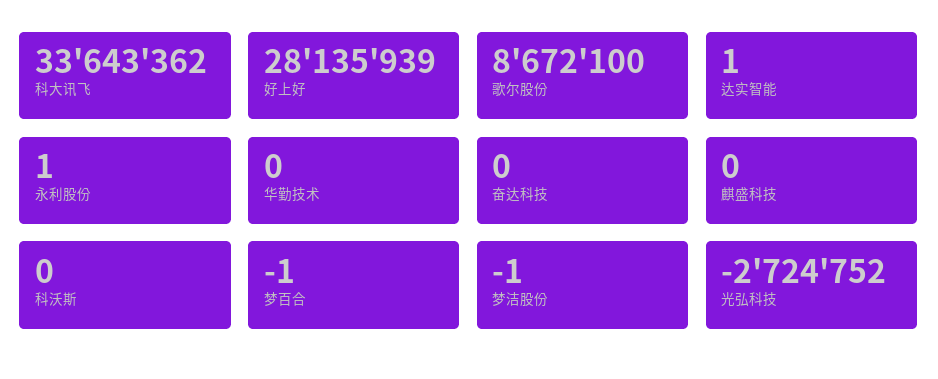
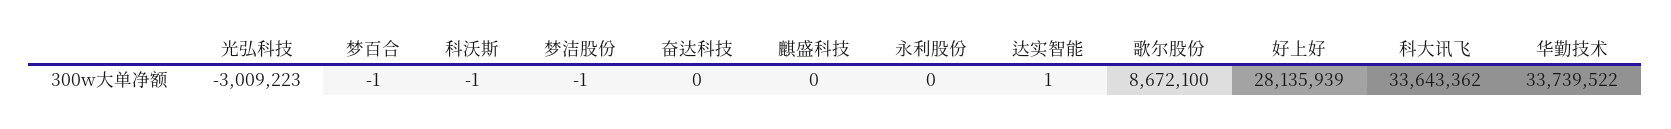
永利股份: 1 -> 0
华勤技术: 0 -> 33739522
科沃斯: 0 -> -1
光弘科技: -2724752 -> -3009223

